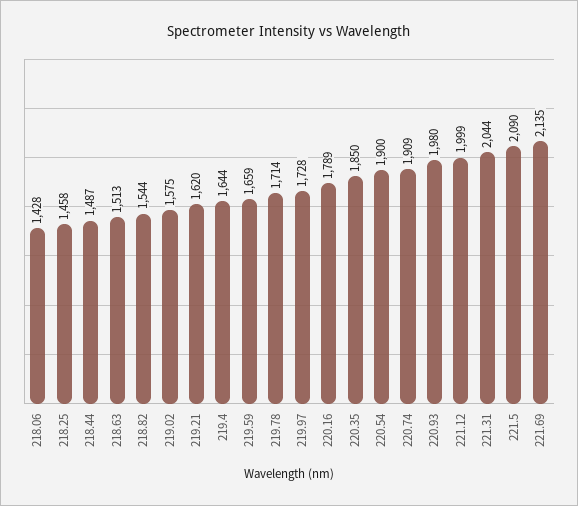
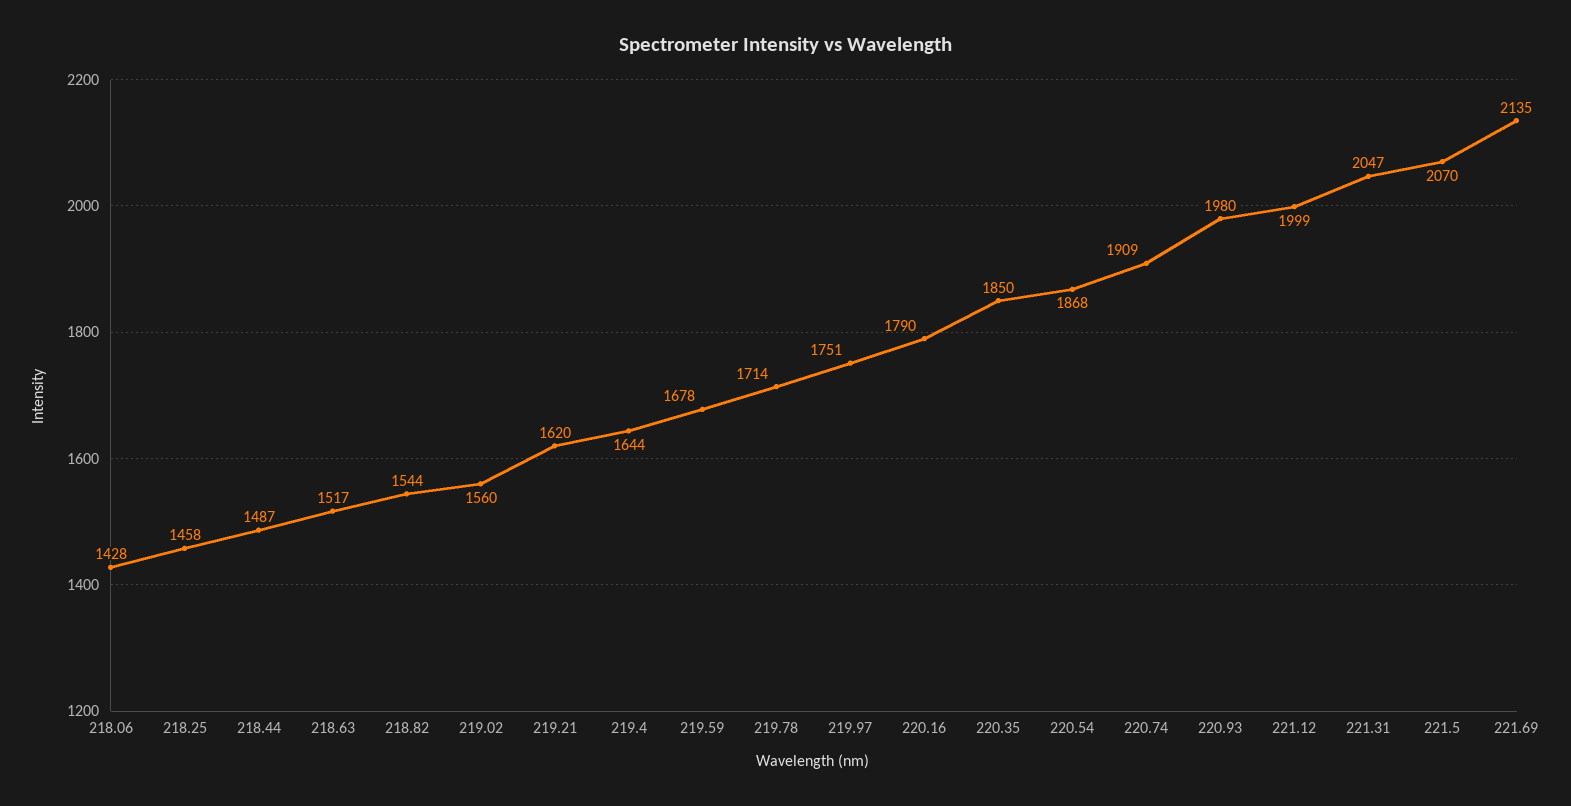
218.63: 1513 -> 1517
219.02: 1575 -> 1560
219.59: 1659 -> 1678
219.97: 1728 -> 1751
220.16: 1789 -> 1790
220.54: 1900 -> 1868
221.31: 2044 -> 2047
221.5: 2090 -> 2070

